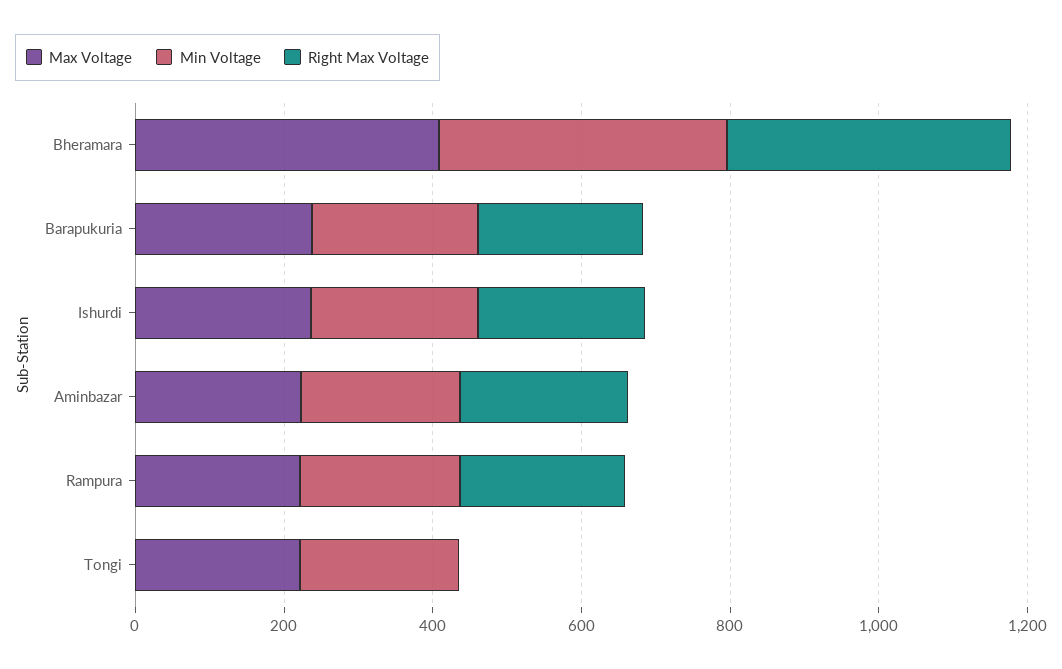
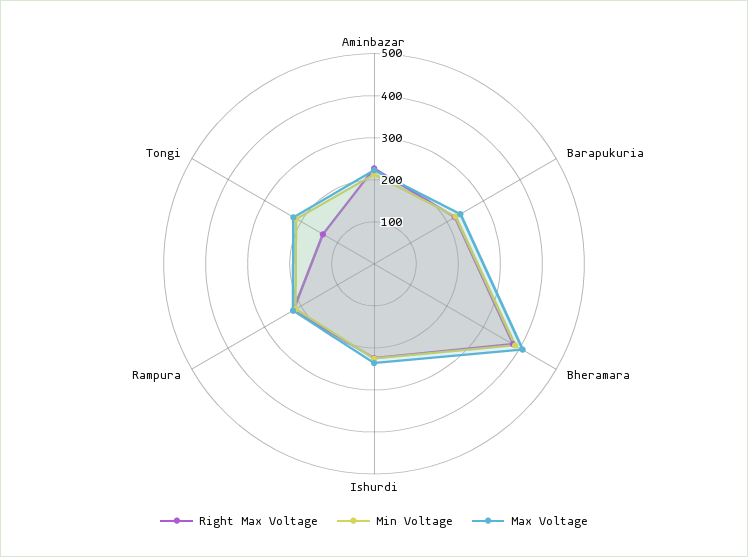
Right Max Voltage, Tongi: 0 -> 140

